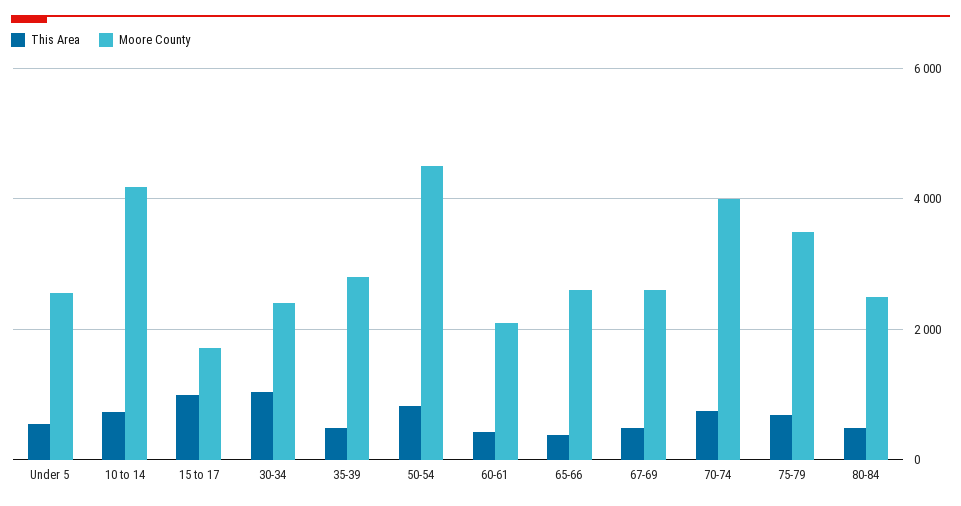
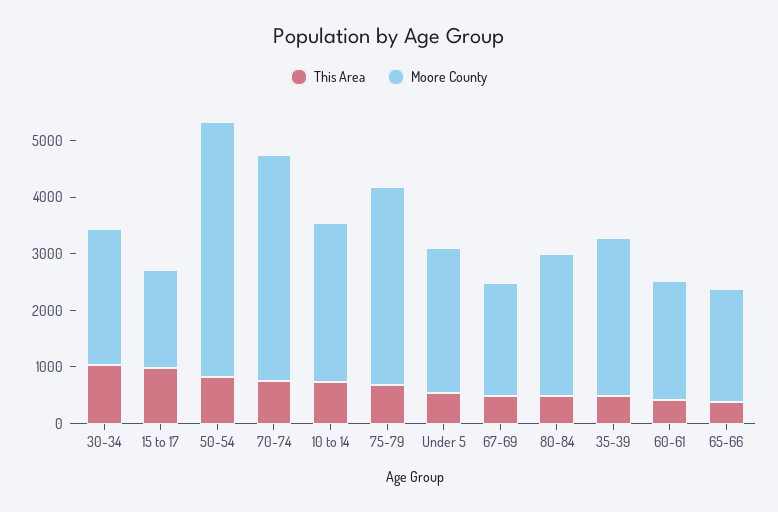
Moore County, 10 to 14: 4200 -> 2800
Moore County, 65-66: 2600 -> 2000
Moore County, 67-69: 2600 -> 2000

